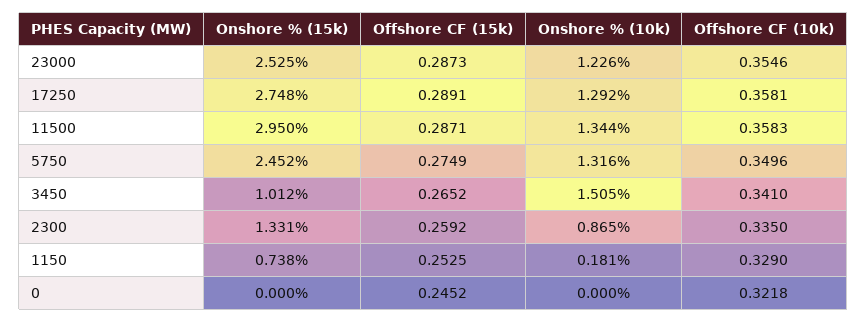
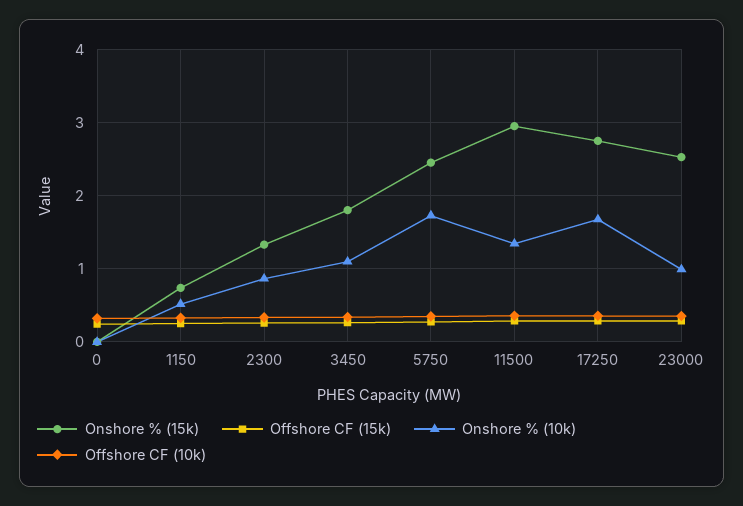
Onshore % (10k), 23000: 1.226 -> 1
Onshore % (10k), 17250: 1.292 -> 1.7
Onshore % (10k), 5750: 1.316 -> 1.7
Onshore % (15k), 3450: 1.012 -> 1.8
Onshore % (10k), 3450: 1.505 -> 1.1
Onshore % (10k), 1150: 0.181 -> 0.5

